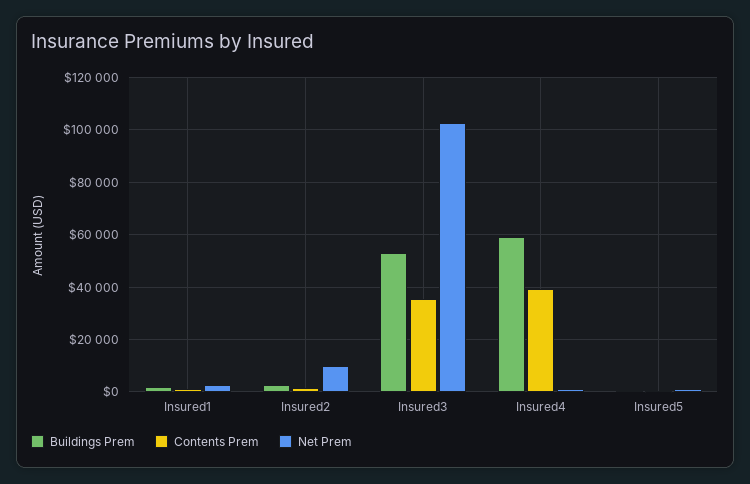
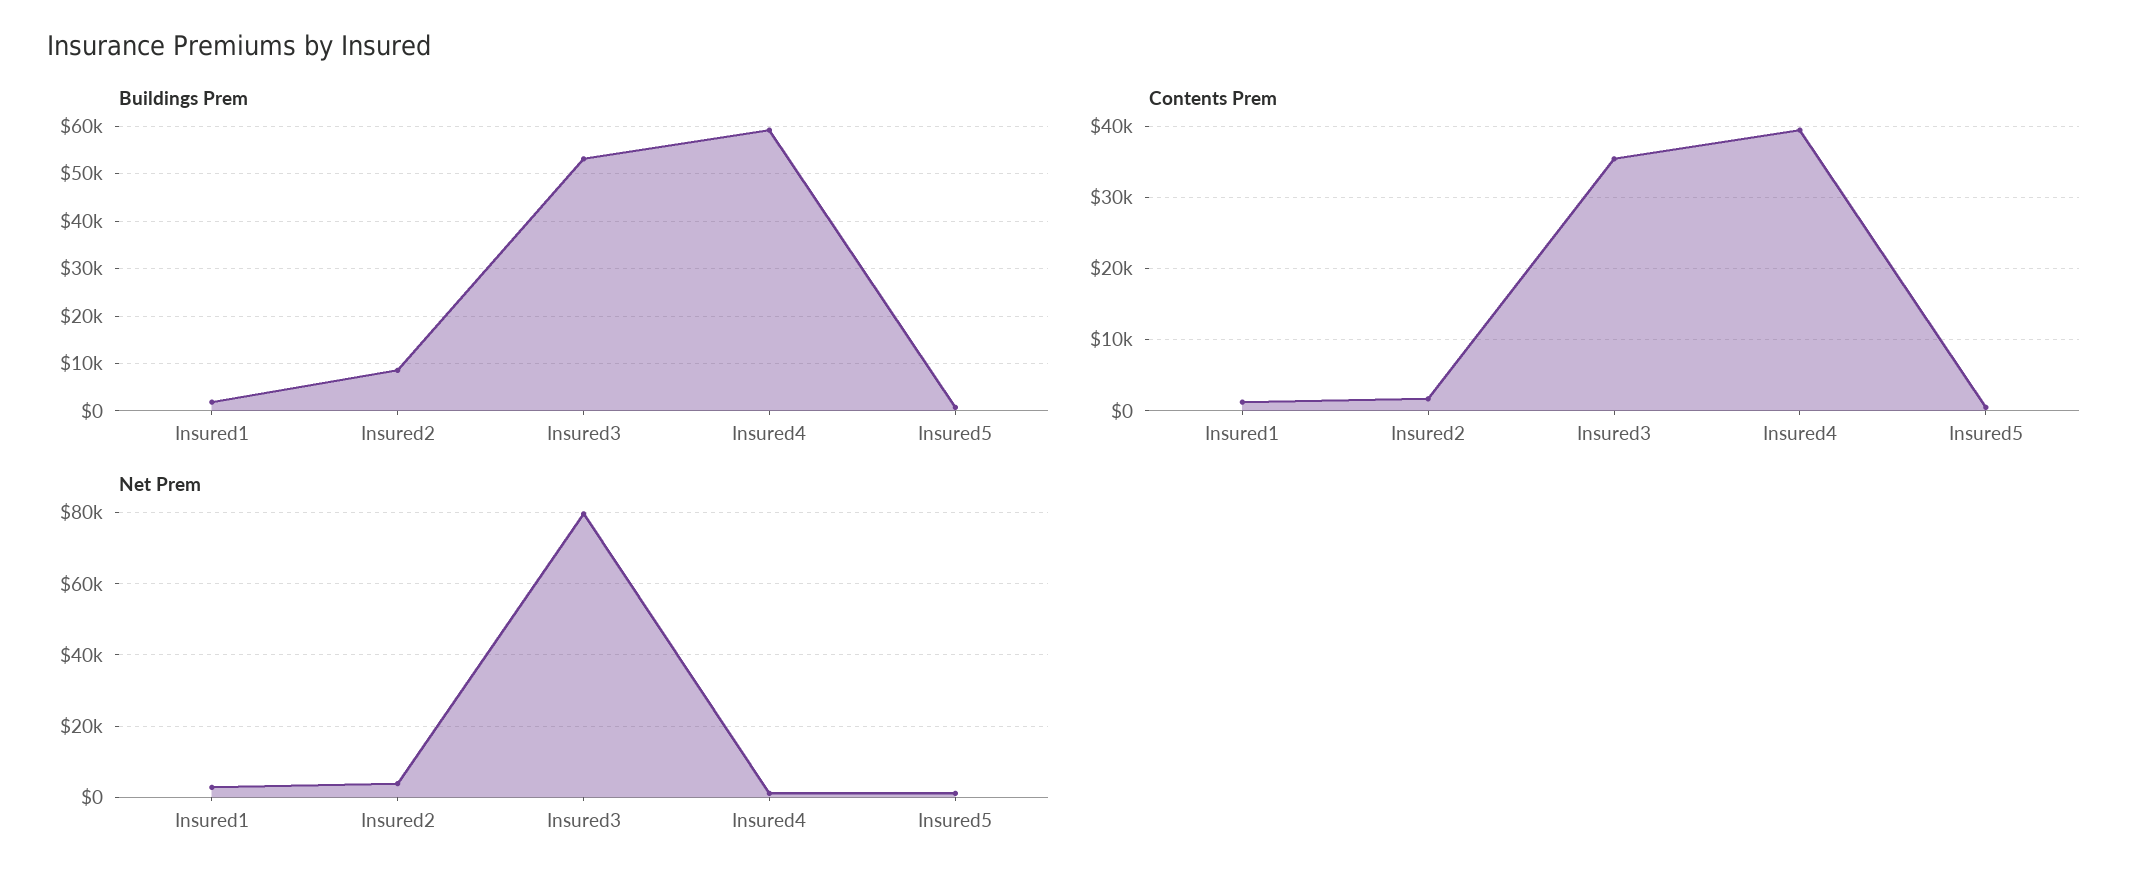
Buildings Prem, Insured2: 2500 -> 8000
Net Prem, Insured2: 10000 -> 4000
Net Prem, Insured3: 102500 -> 80000

